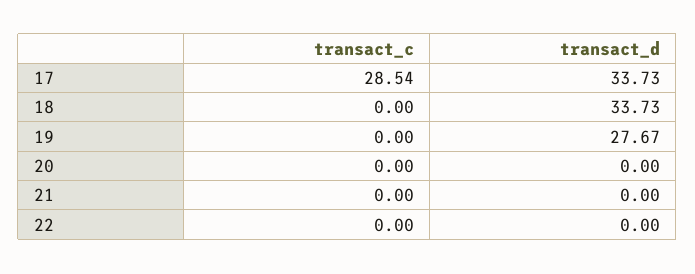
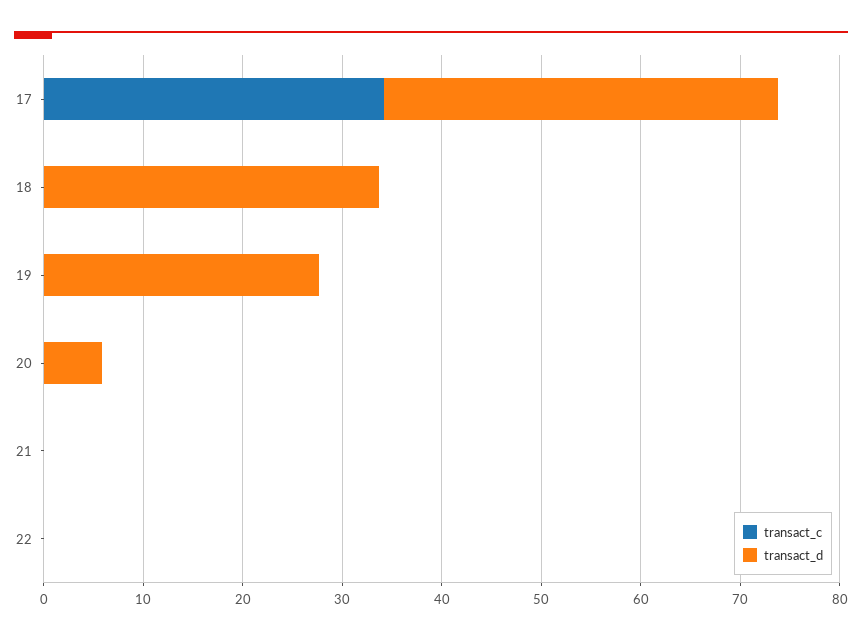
transact_c, 17: 28.54 -> 34
transact_d, 17: 33.73 -> 40
transact_d, 20: 0 -> 6

